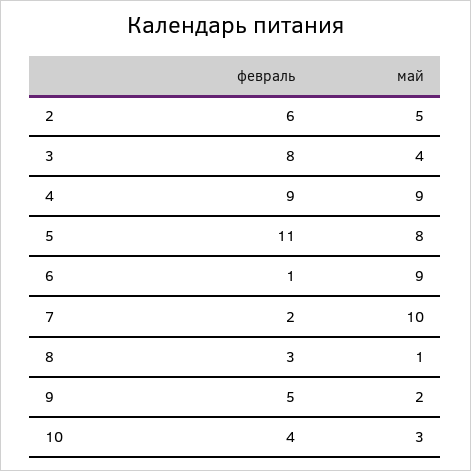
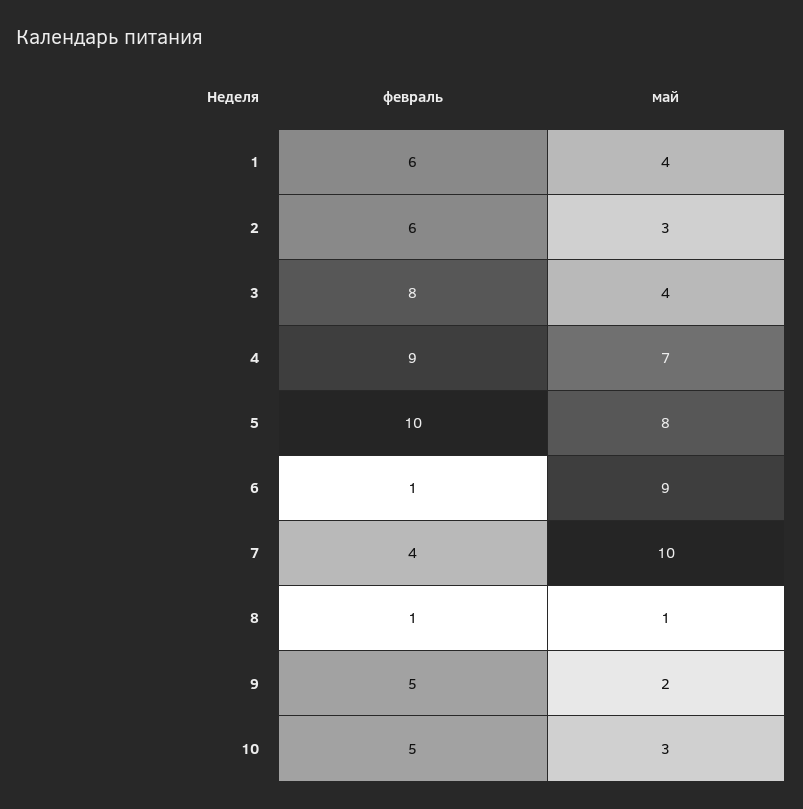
май, 2: 5 -> 3
май, 4: 9 -> 7
февраль, 5: 11 -> 10
февраль, 7: 2 -> 4
февраль, 8: 3 -> 1
февраль, 10: 4 -> 5
февраль, 1: none -> 6
май, 1: none -> 4

